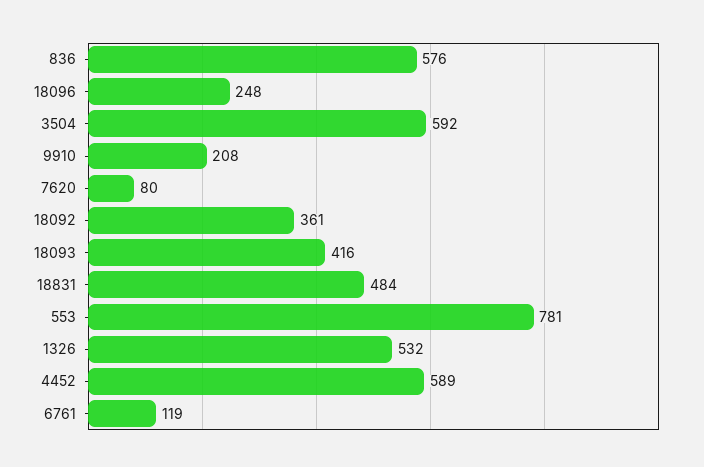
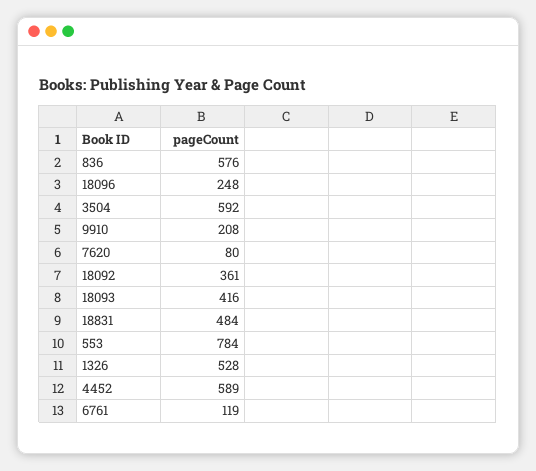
553: 781 -> 784
1326: 532 -> 528

